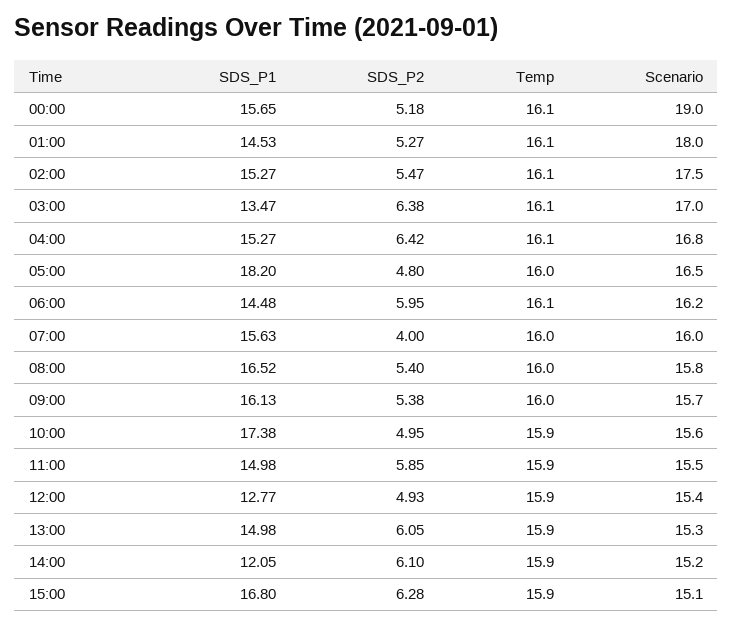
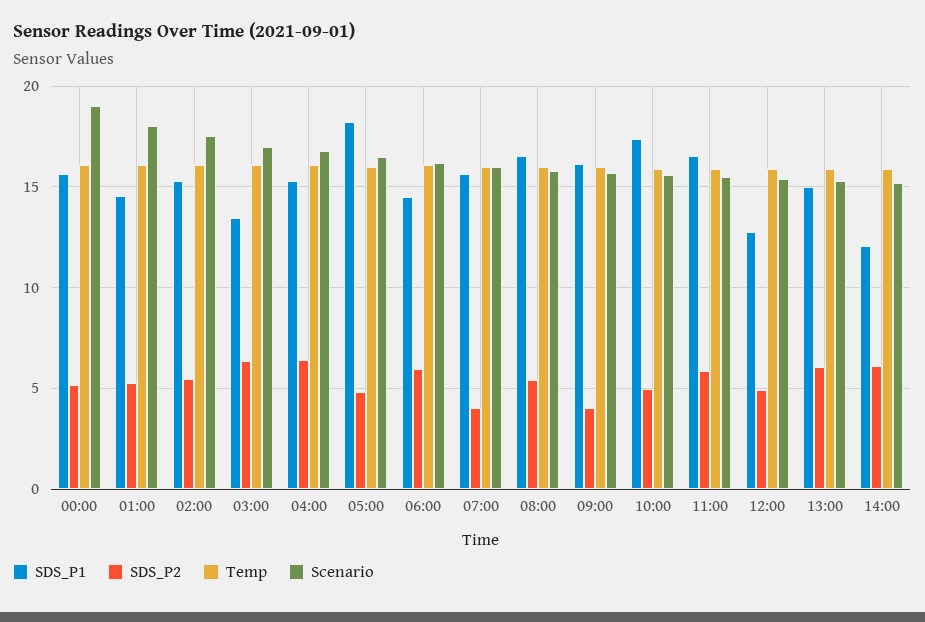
SDS_P2, 09:00: 5.38 -> 4
SDS_P1, 11:00: 14.98 -> 16.5
SDS_P1, 15:00: 16.8 -> none
SDS_P2, 15:00: 6.28 -> none
Temp, 15:00: 15.9 -> none
Scenario, 15:00: 15.1 -> none

